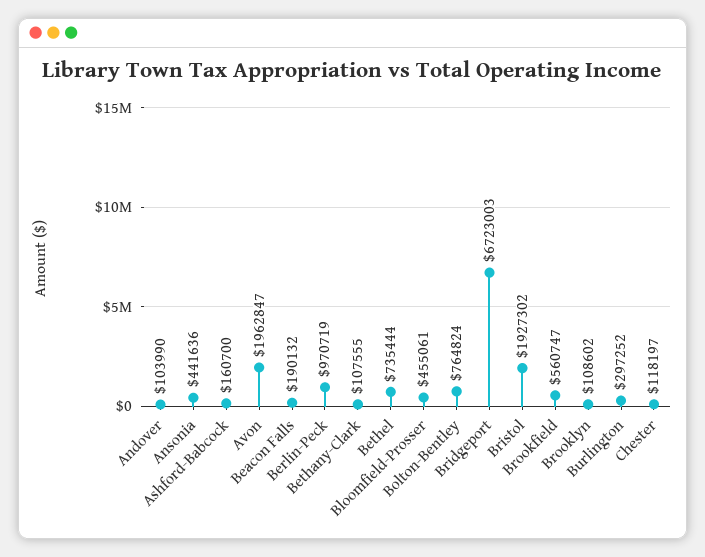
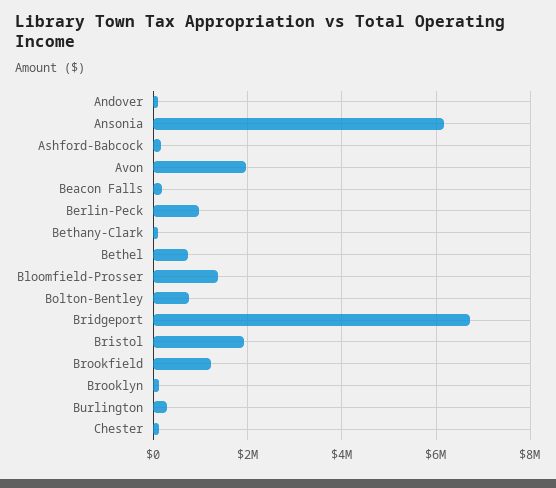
Ansonia: 441636 -> 6200000
Bloomfield-Prosser: 455061 -> 1400000
Brookfield: 560747 -> 1200000

